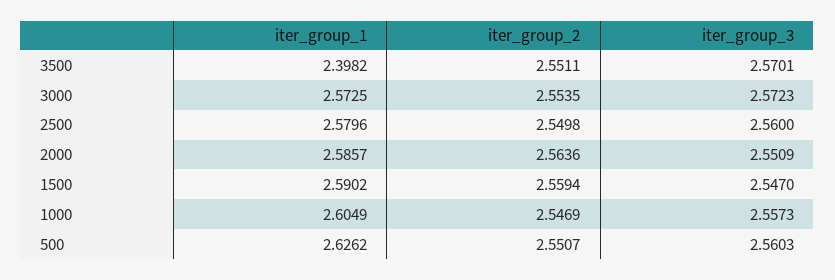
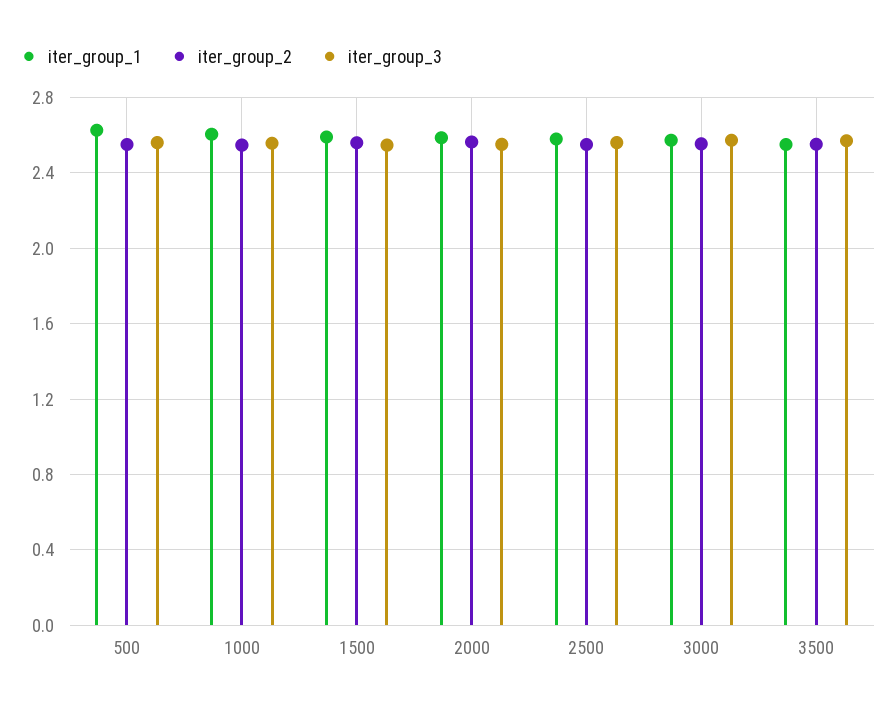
iter_group_1, 3500: 2.3982 -> 2.55

